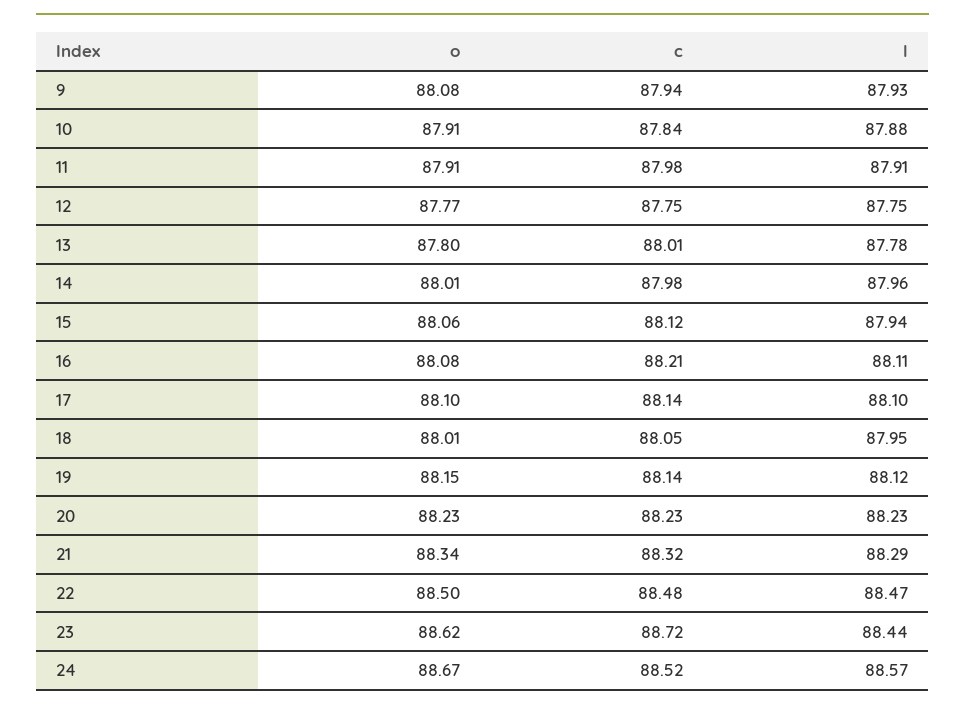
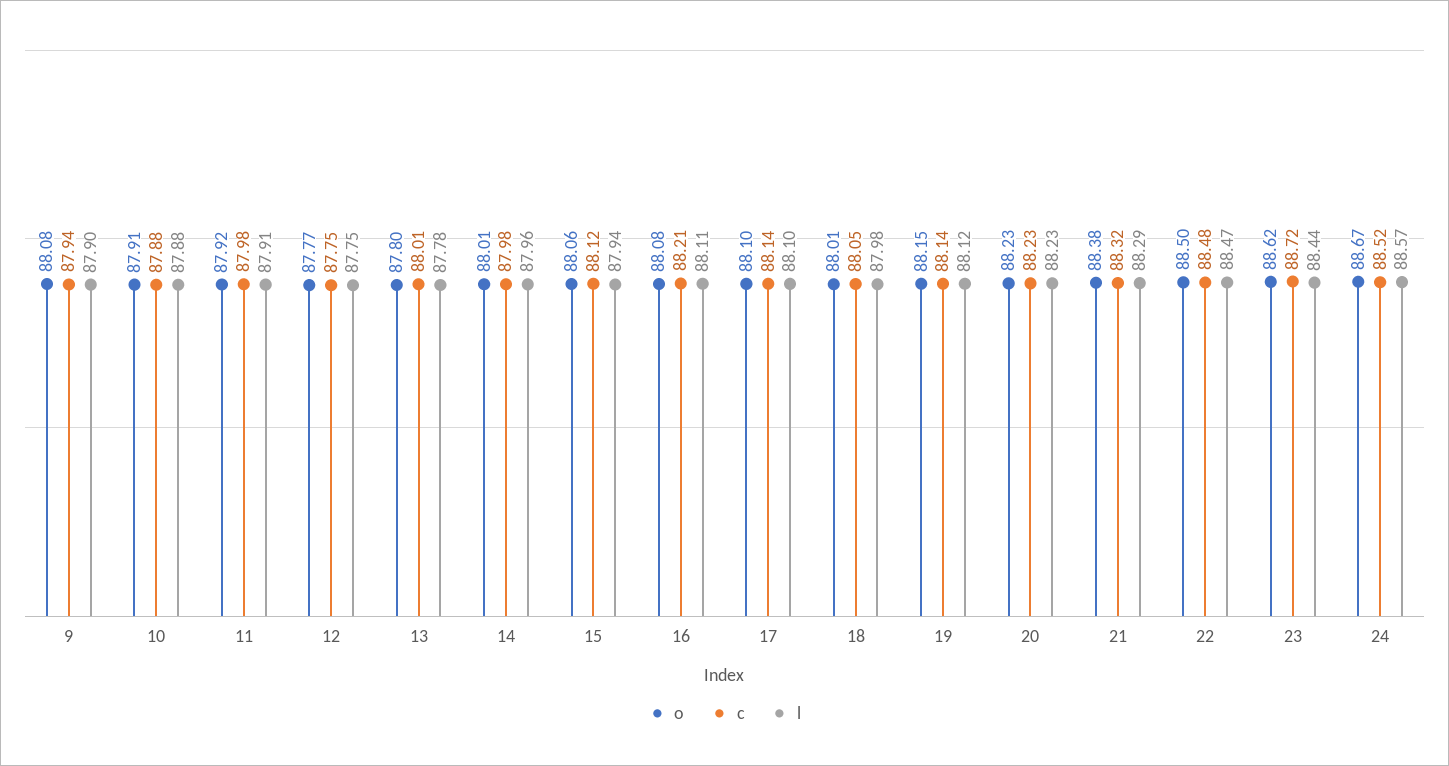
l, 9: 87.93 -> 87.9
c, 10: 87.84 -> 87.88
o, 11: 87.91 -> 87.92
l, 18: 87.95 -> 87.98
o, 21: 88.34 -> 88.38

